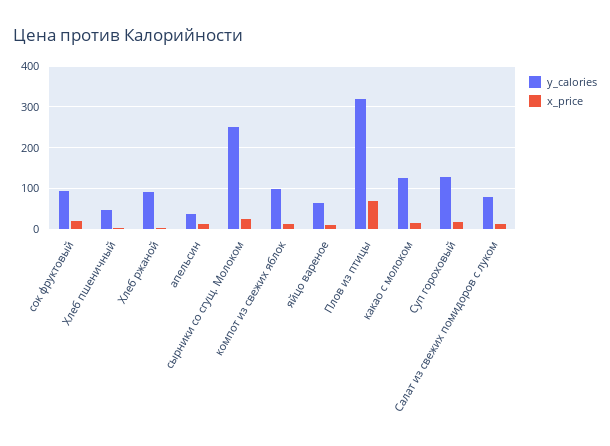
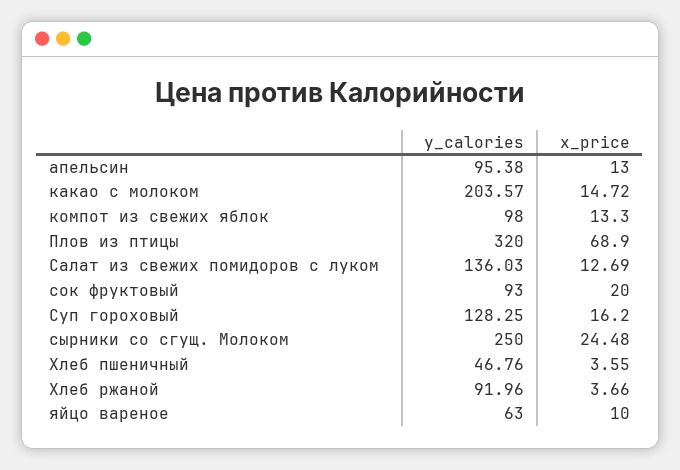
y_calories, апельсин: 40 -> 95.38
y_calories, какао с молоком: 120 -> 203.57
y_calories, Салат из свежих помидоров с луком: 80 -> 136.03

